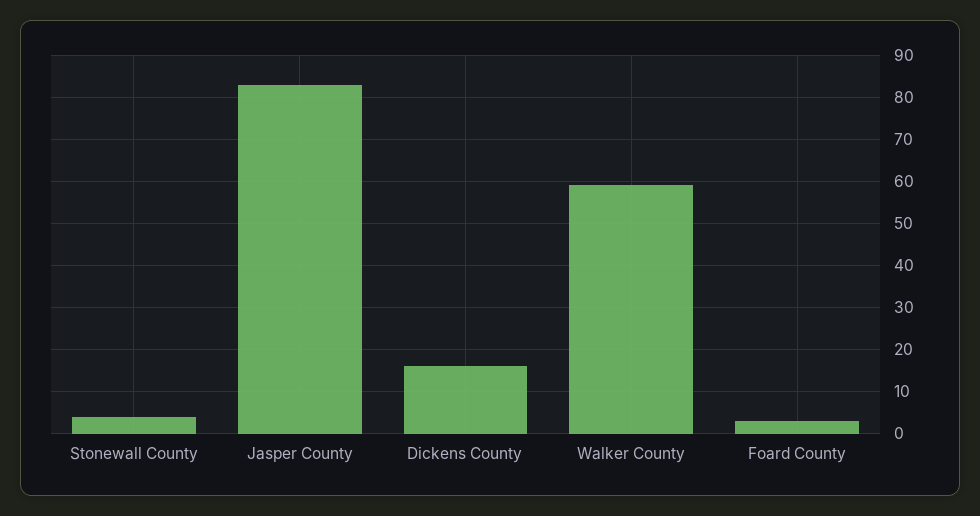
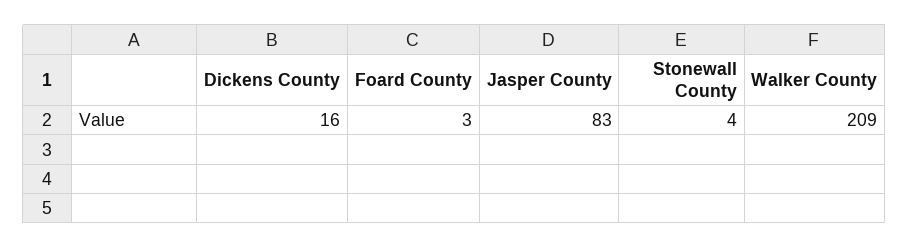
Walker County: 60 -> 209

